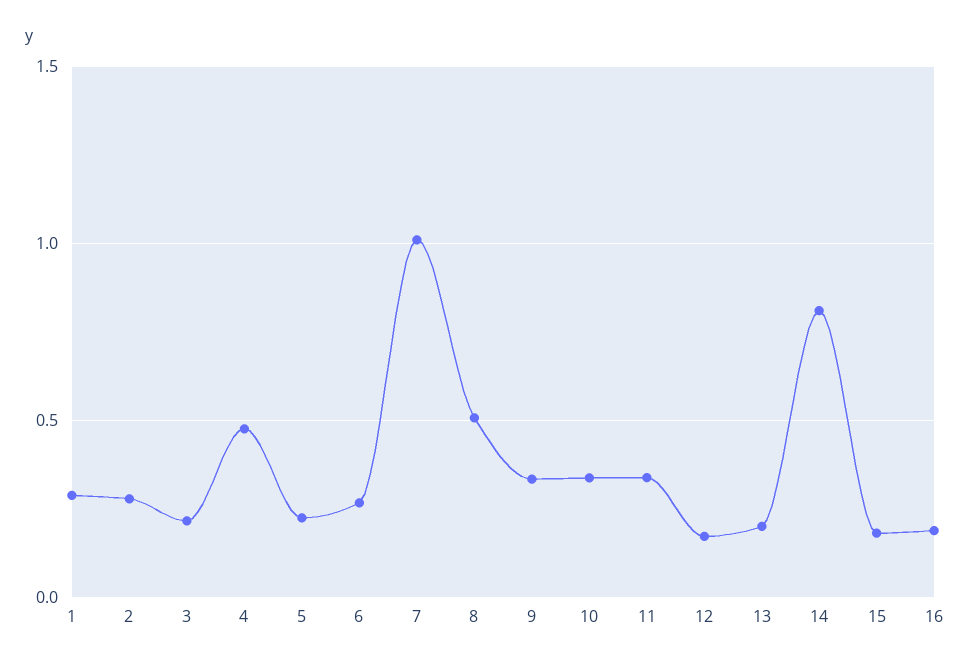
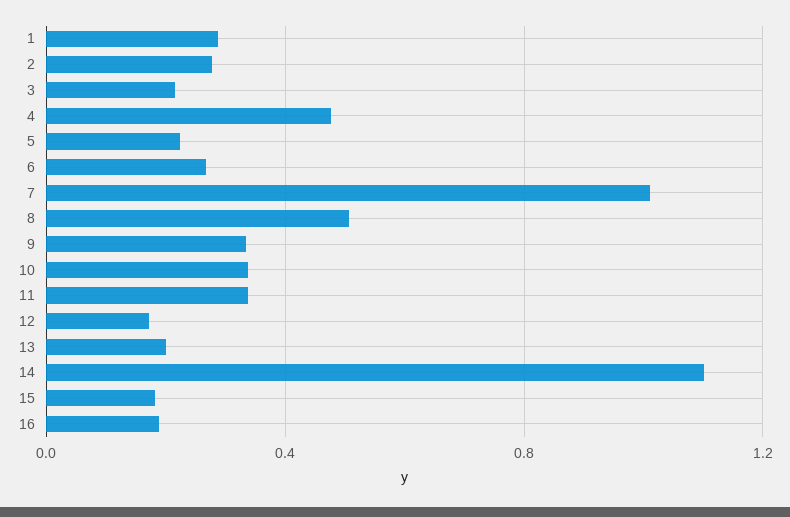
14: 0.8 -> 1.1

